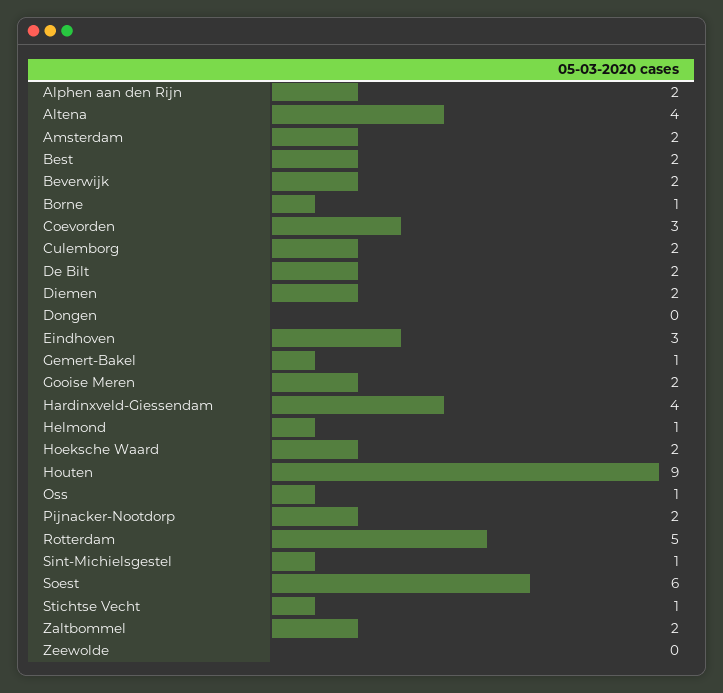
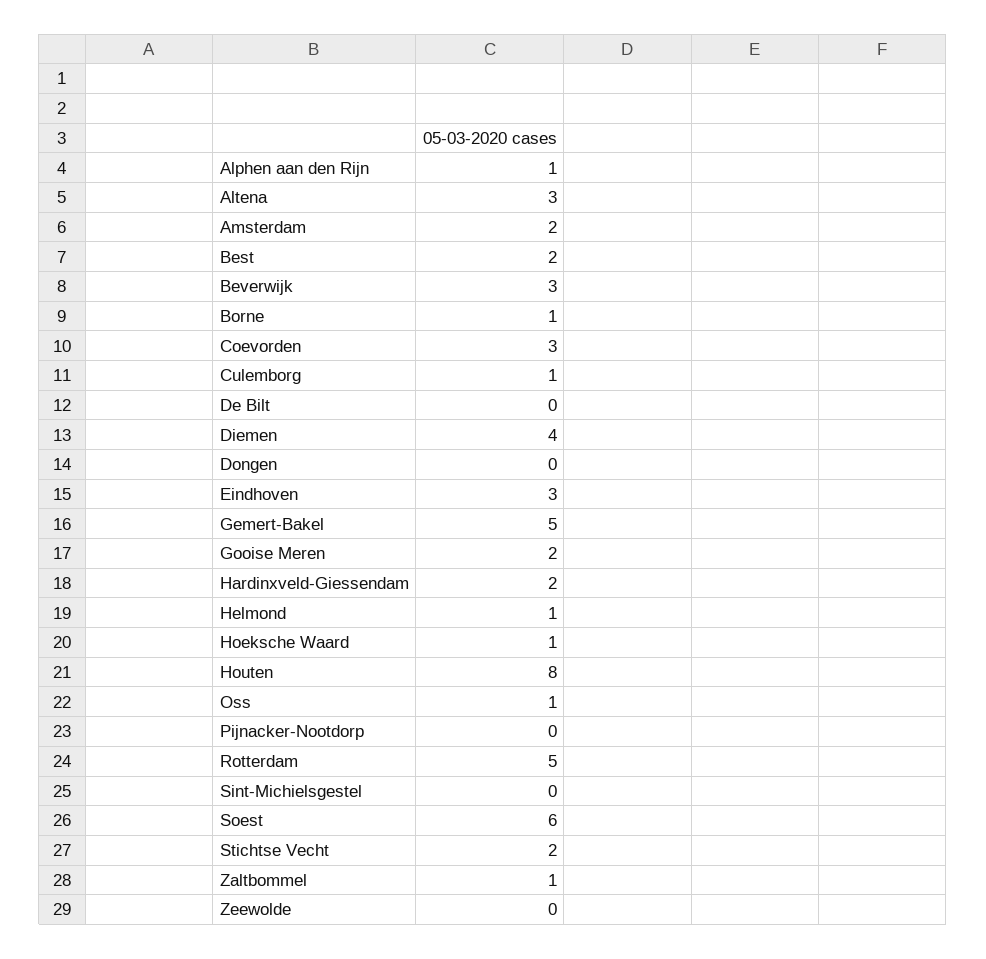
Alphen aan den Rijn: 2 -> 1
Altena: 4 -> 3
Beverwijk: 2 -> 3
Culemborg: 2 -> 1
De Bilt: 2 -> 0
Diemen: 2 -> 4
Gemert-Bakel: 1 -> 5
Hardinxveld-Giessendam: 4 -> 2
Hoeksche Waard: 2 -> 1
Houten: 9 -> 8
Pijnacker-Nootdorp: 2 -> 0
Sint-Michielsgestel: 1 -> 0
Stichtse Vecht: 1 -> 2
Zaltbommel: 2 -> 1

